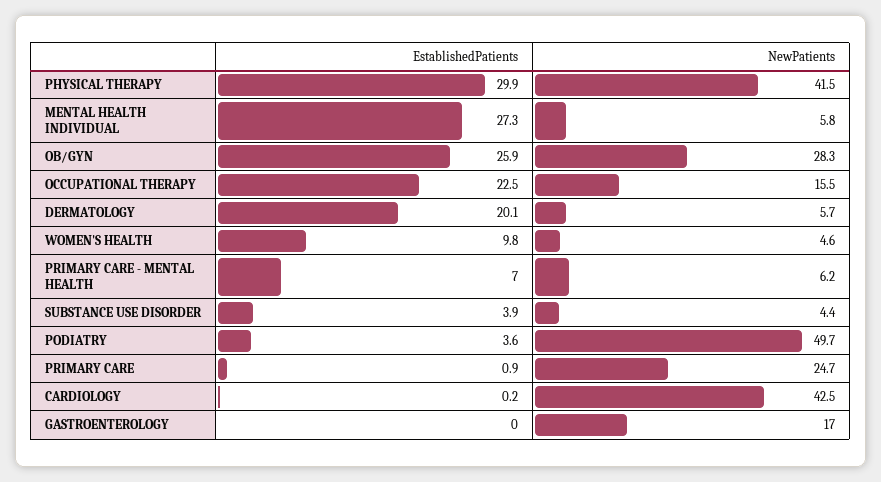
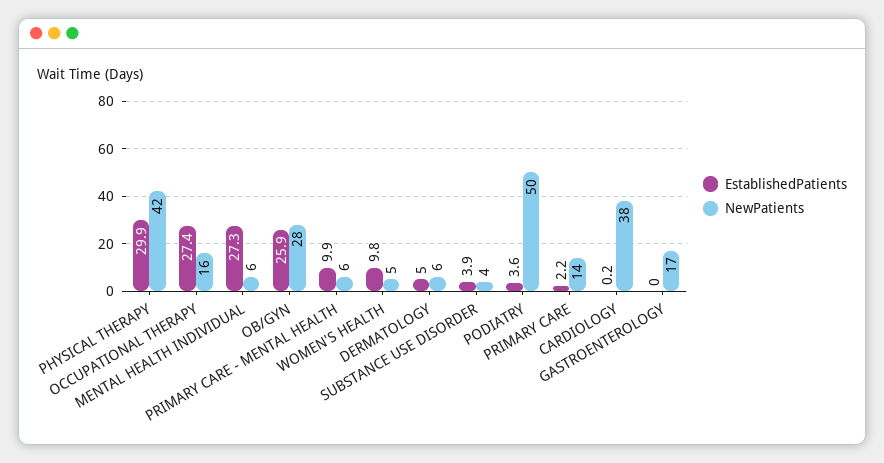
EstablishedPatients, OCCUPATIONAL THERAPY: 22.5 -> 27.4
EstablishedPatients, DERMATOLOGY: 20.1 -> 5
EstablishedPatients, PRIMARY CARE - MENTAL HEALTH: 7 -> 9.9
EstablishedPatients, PRIMARY CARE: 0.9 -> 2.2
NewPatients, PRIMARY CARE: 24.7 -> 14
NewPatients, CARDIOLOGY: 42.5 -> 38

